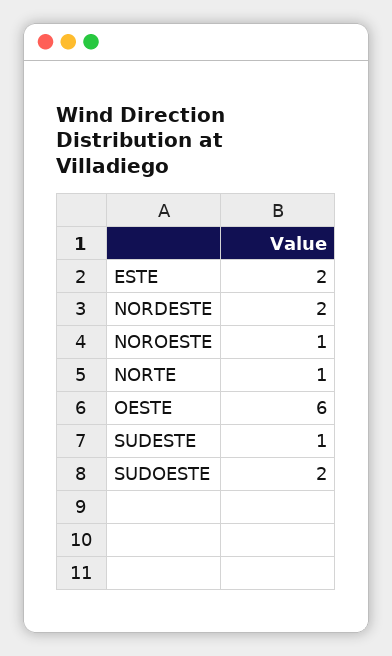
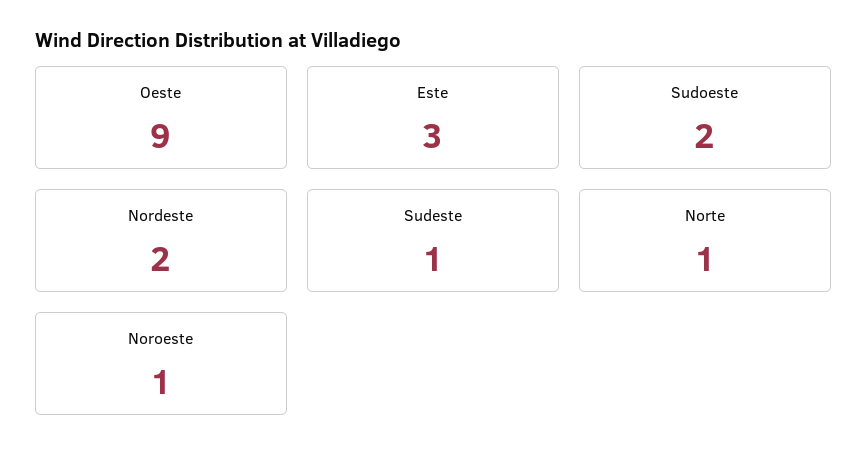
ESTE: 2 -> 3
OESTE: 6 -> 9

